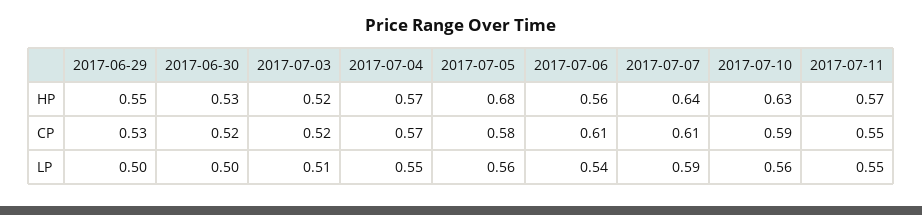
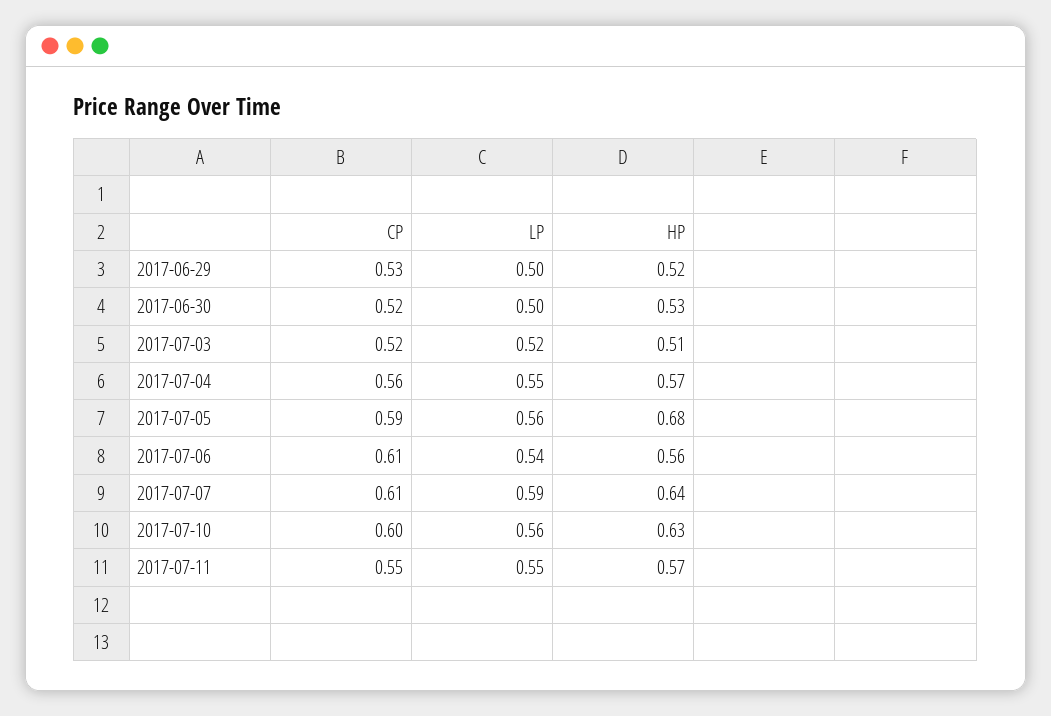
2017-06-29, HP: 0.55 -> 0.52
2017-07-03, HP: 0.52 -> 0.51
2017-07-04, CP: 0.57 -> 0.56
2017-07-05, CP: 0.58 -> 0.59
2017-07-10, CP: 0.59 -> 0.6
2017-07-03, LP: 0.51 -> 0.52

